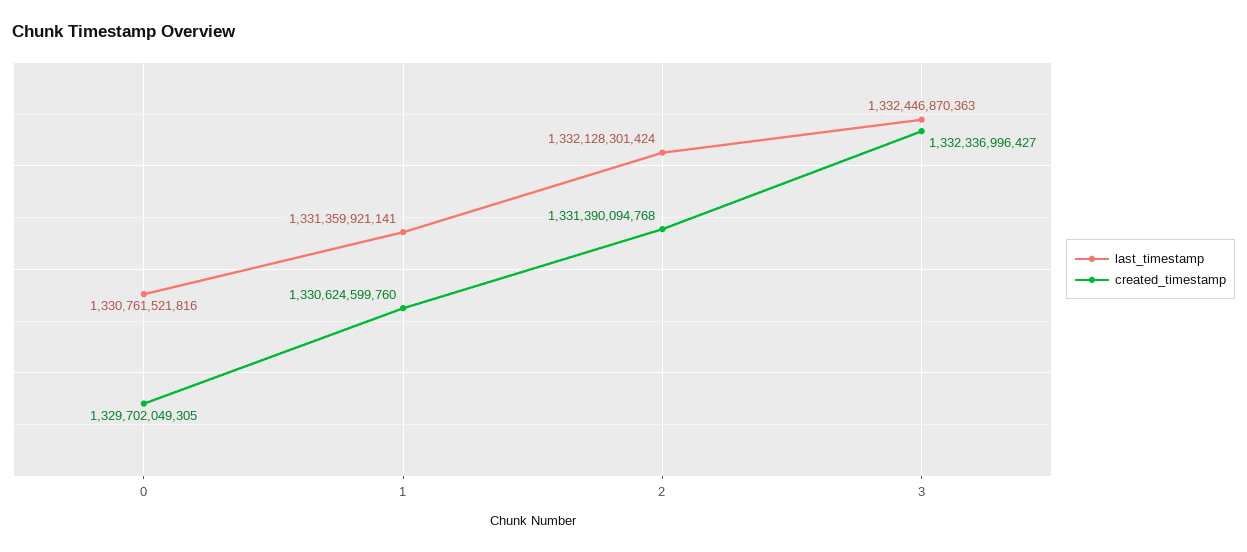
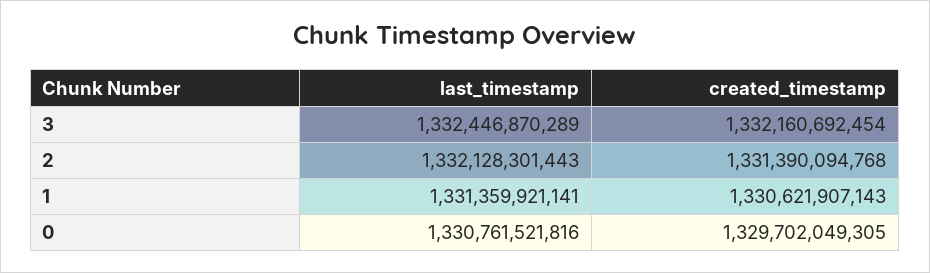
created_timestamp, 1: 1330624599760 -> 1330621907143
last_timestamp, 2: 1332128301424 -> 1332128301443
last_timestamp, 3: 1332446870363 -> 1332446870289
created_timestamp, 3: 1332336996427 -> 1332160692454

